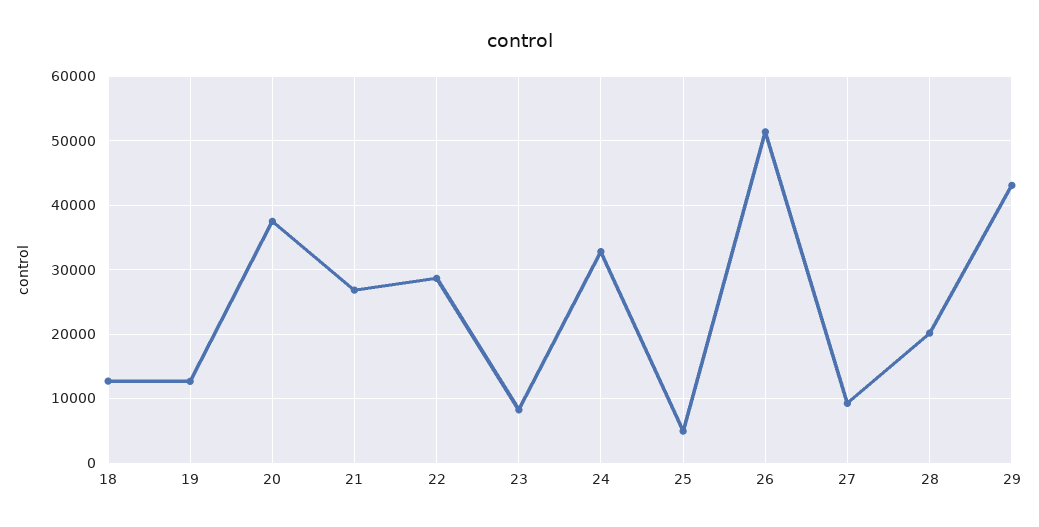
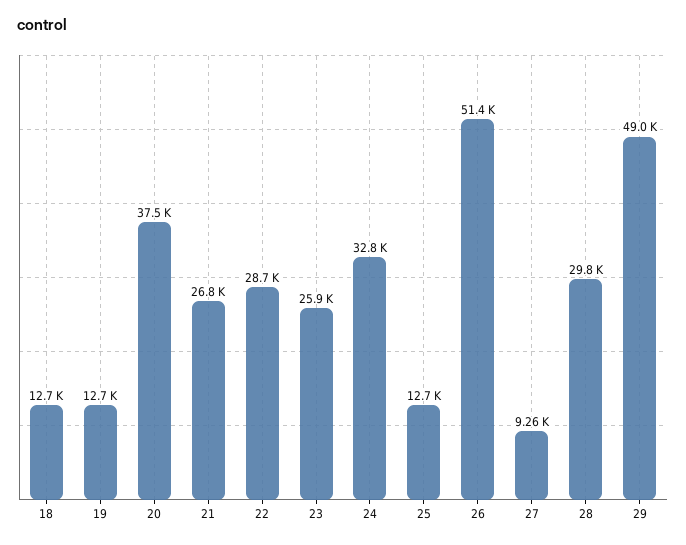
23: 8000 -> 25900
25: 5000 -> 12700
28: 20000 -> 29800
29: 43000 -> 49000

